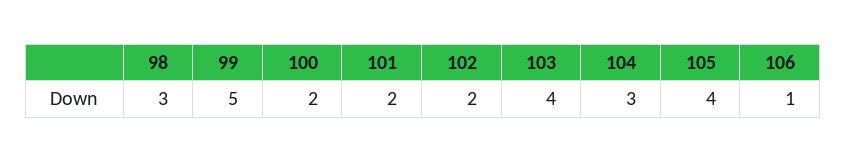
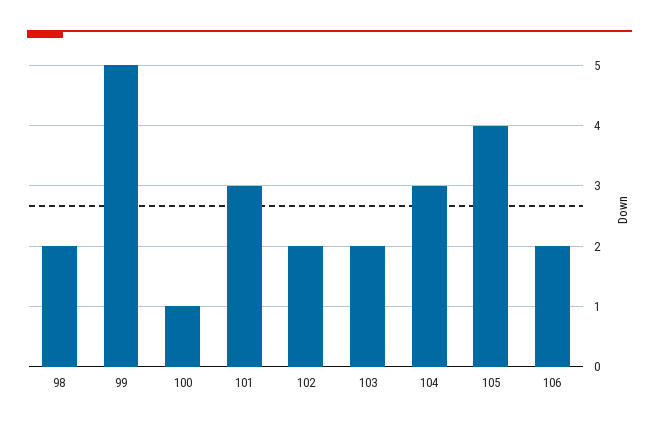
98: 3 -> 2
100: 2 -> 1
101: 2 -> 3
103: 4 -> 2
106: 1 -> 2

